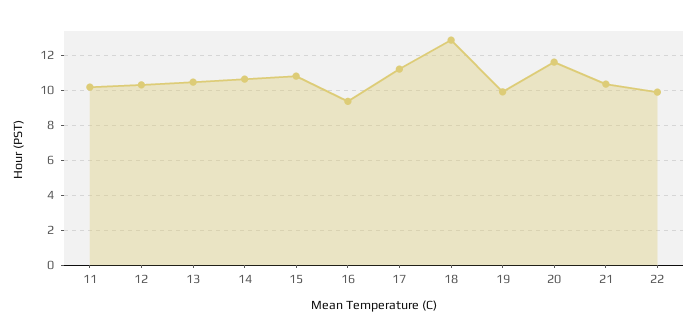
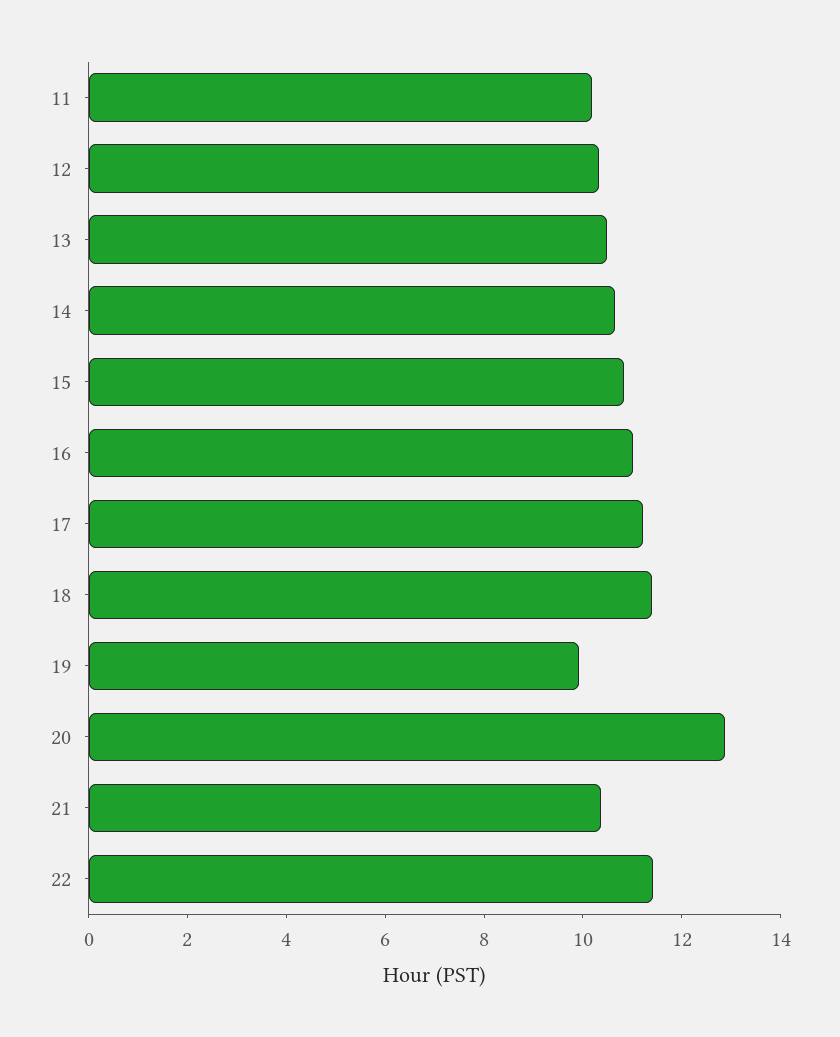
16: 9.5 -> 11
18: 13 -> 11.5
20: 11.5 -> 13
22: 10 -> 11.5

